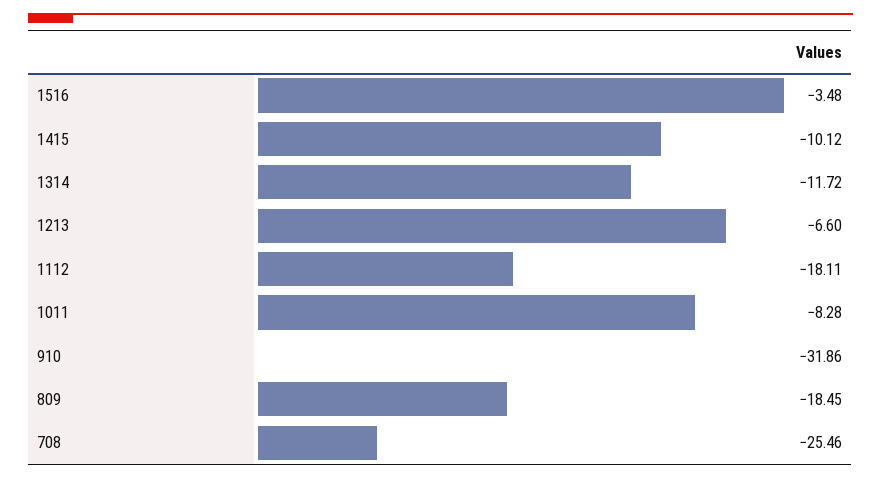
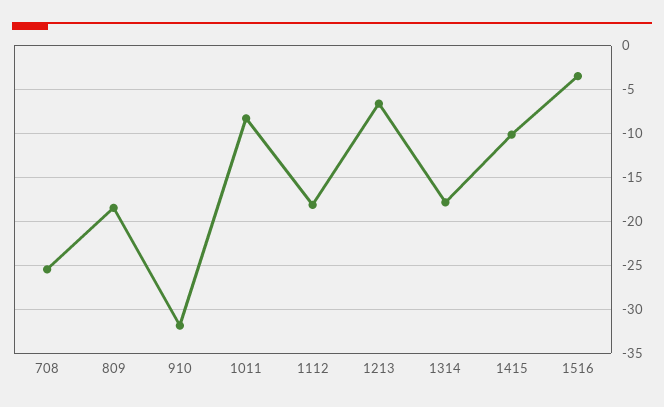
1314: -11.72 -> -18

